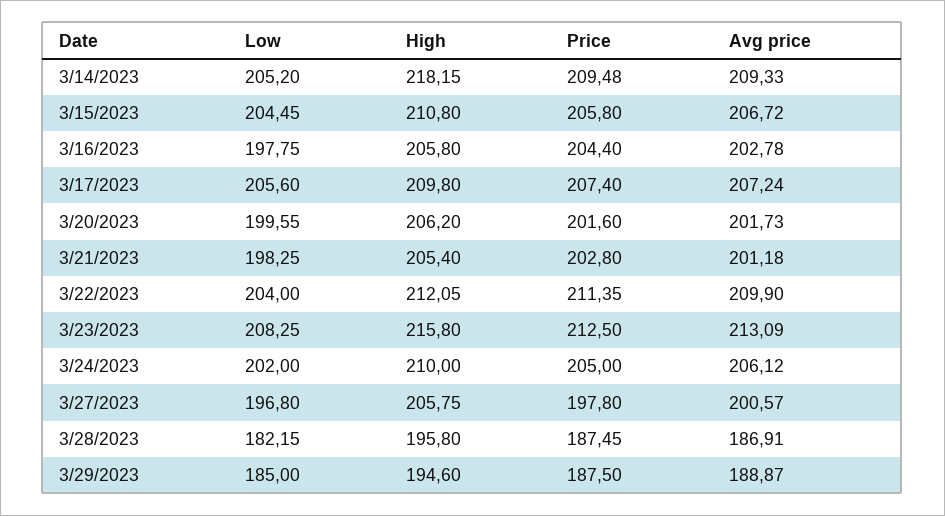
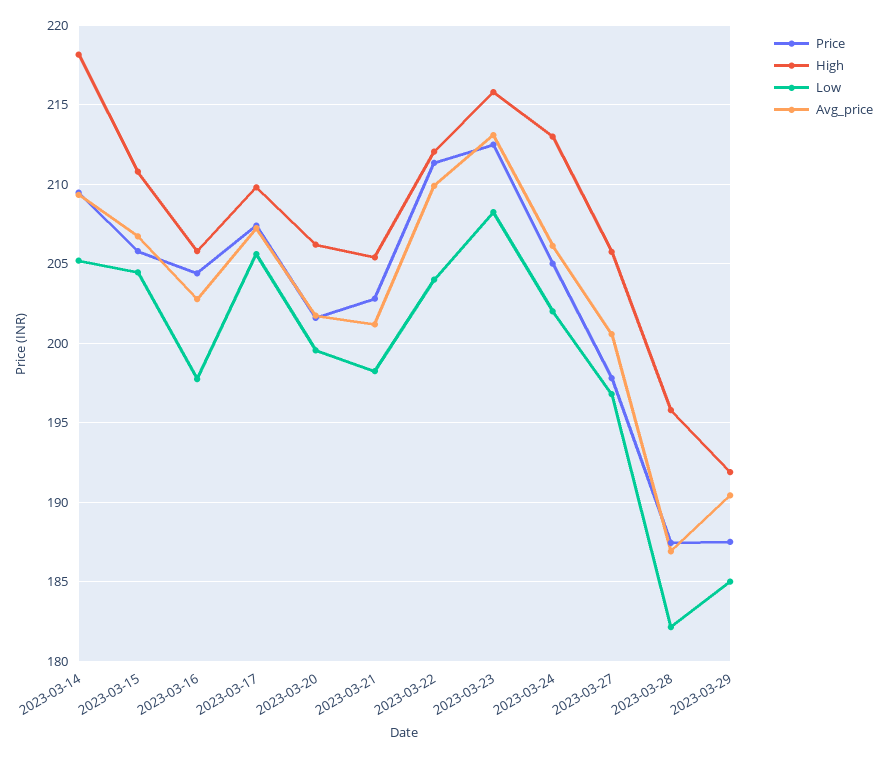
High, 3/24/2023: 210 -> 213
High, 3/29/2023: 194.6 -> 192
Avg price, 3/29/2023: 188.87 -> 190.5

